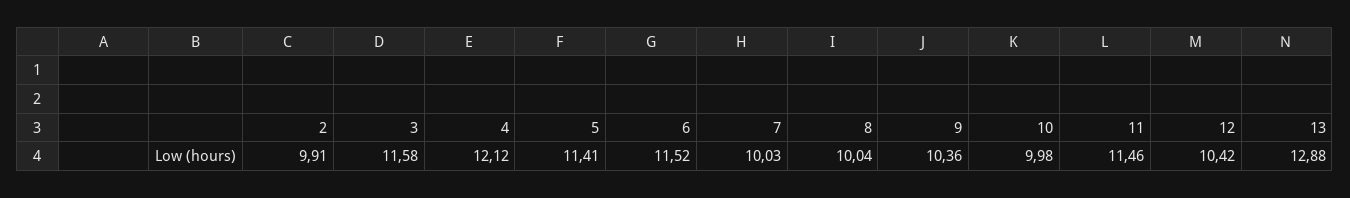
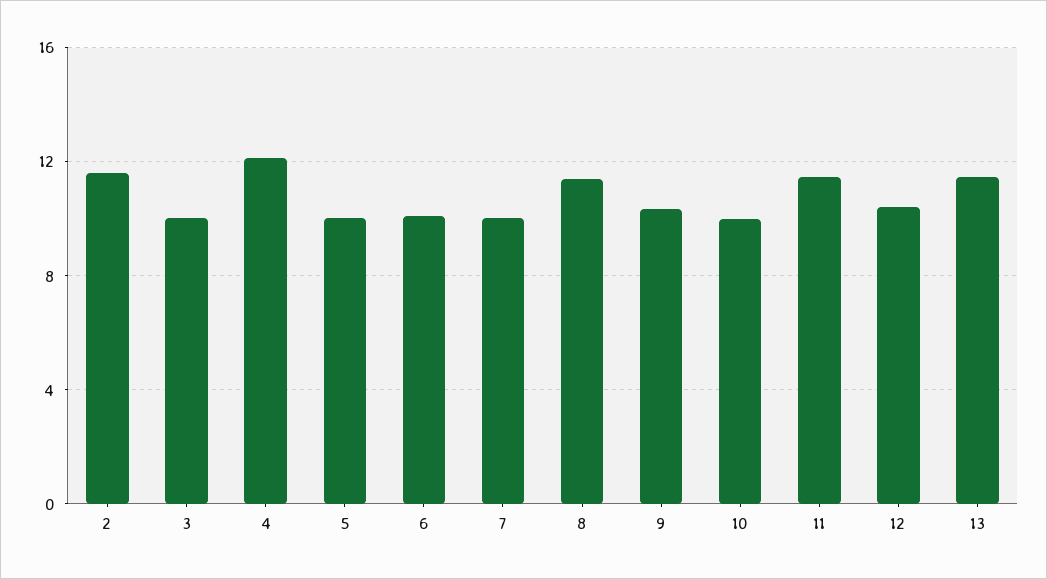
2: 9.91 -> 11.5
3: 11.58 -> 10
5: 11.41 -> 10
6: 11.52 -> 10
8: 10.04 -> 11.5
13: 12.88 -> 11.5

